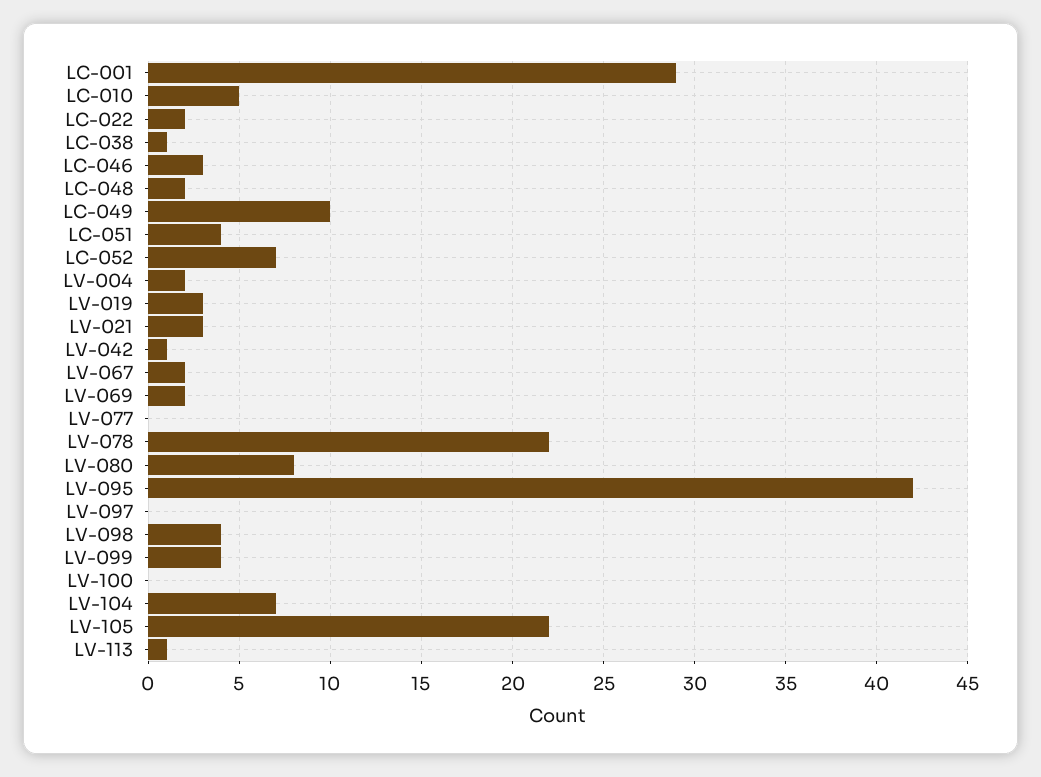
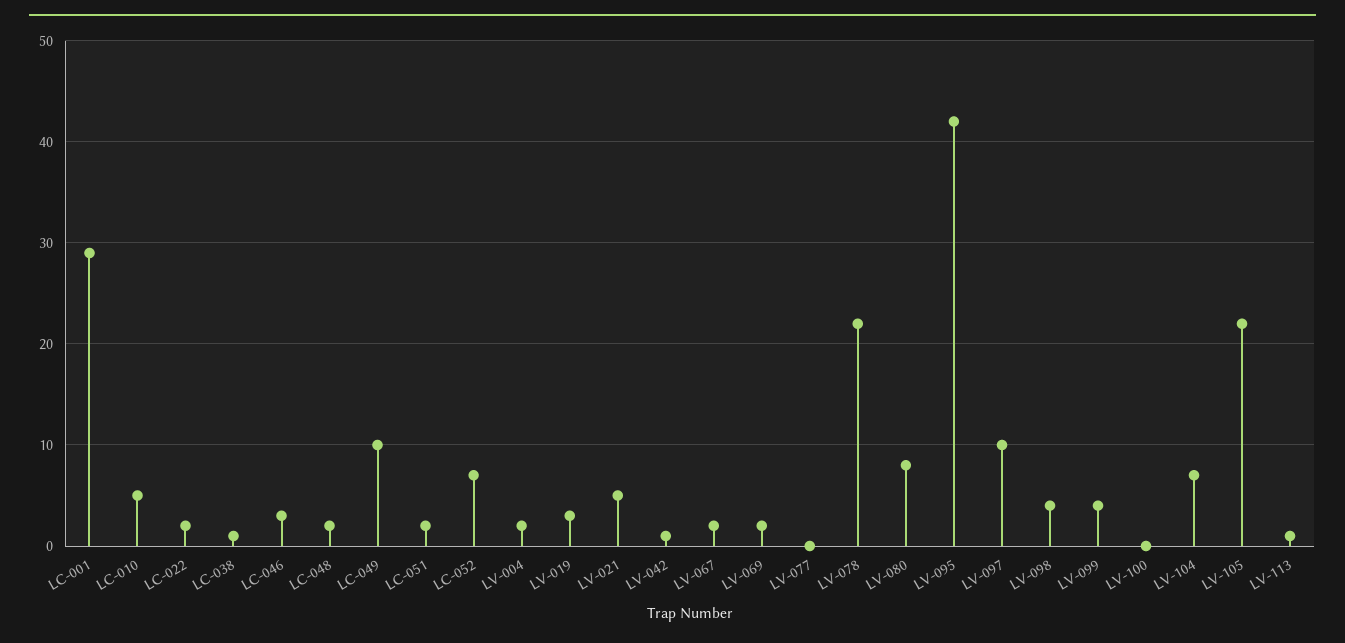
LC-051: 4 -> 2
LV-021: 3 -> 5
LV-097: 0 -> 10

